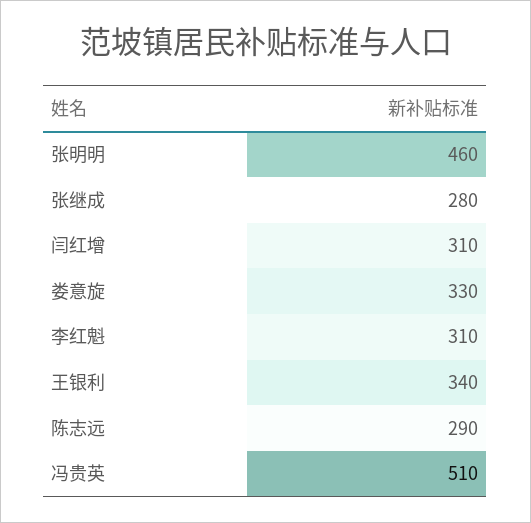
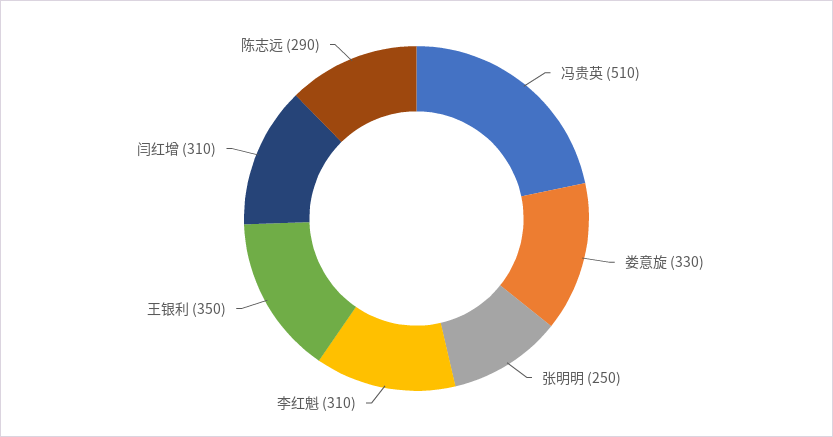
张明明: 460 -> 250
张继成: 280 -> none
王银利: 340 -> 350

